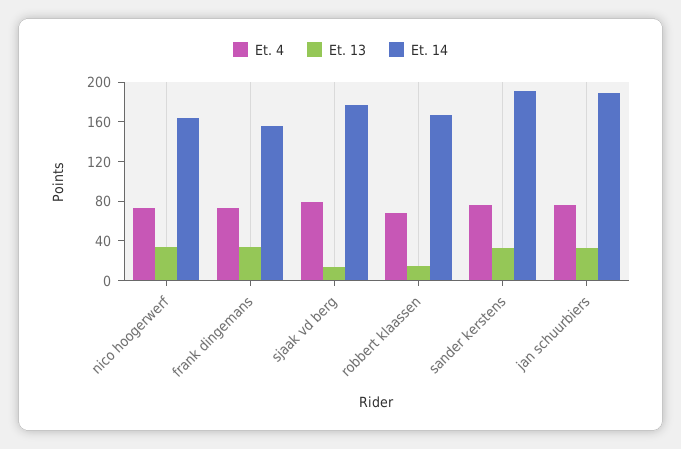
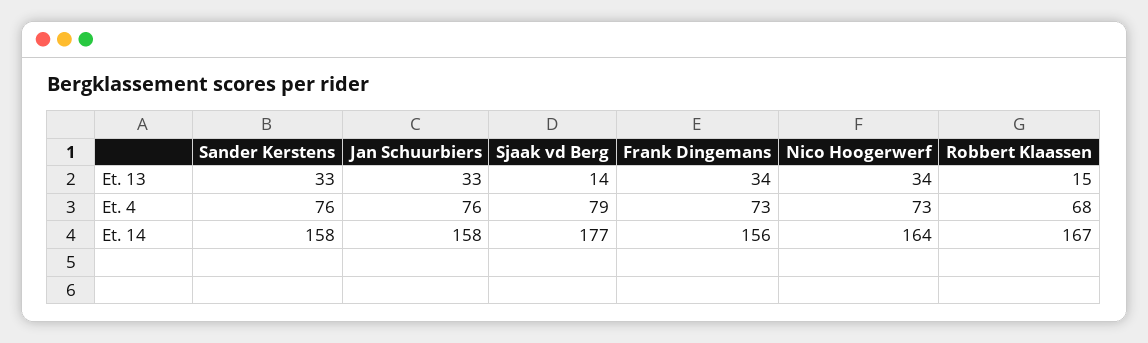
Et. 14, sander kerstens: 190 -> 158
Et. 14, jan schuurbiers: 190 -> 158

